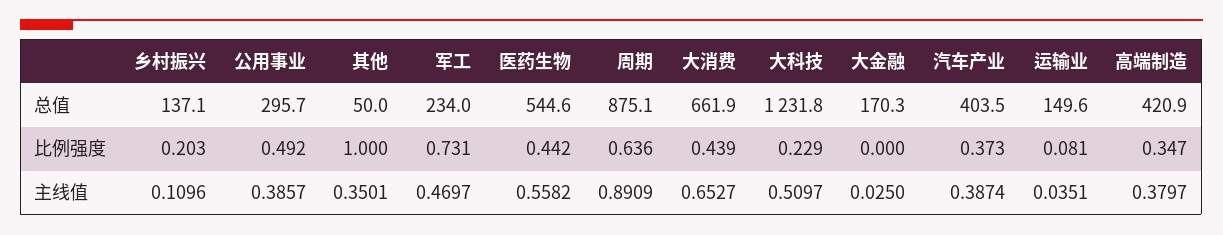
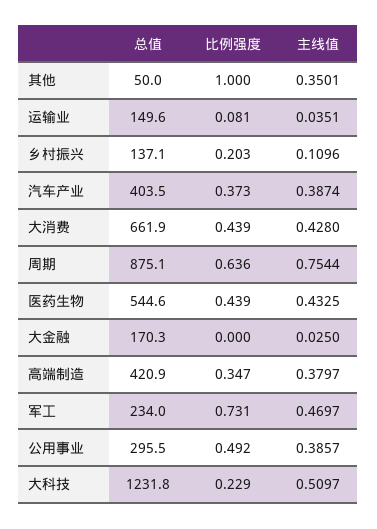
公用事业, 总值: 295.7 -> 295.5
医药生物, 比例强度: 0.442 -> 0.439
医药生物, 主线值: 0.5582 -> 0.4325
周期, 主线值: 0.8909 -> 0.7544
大消费, 主线值: 0.6527 -> 0.428

